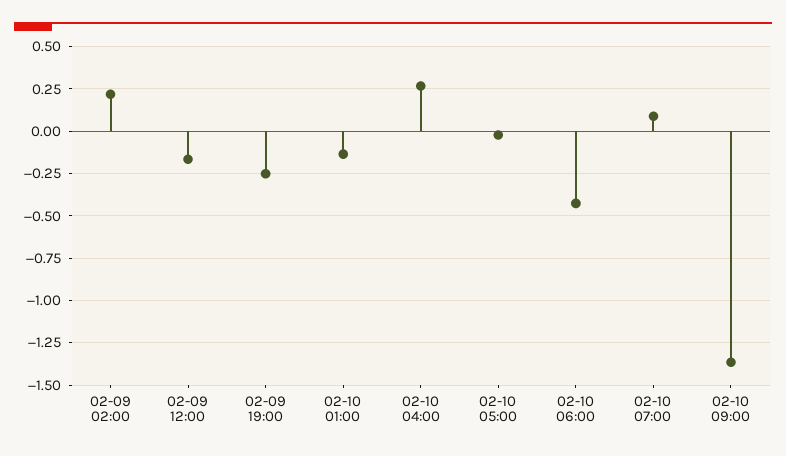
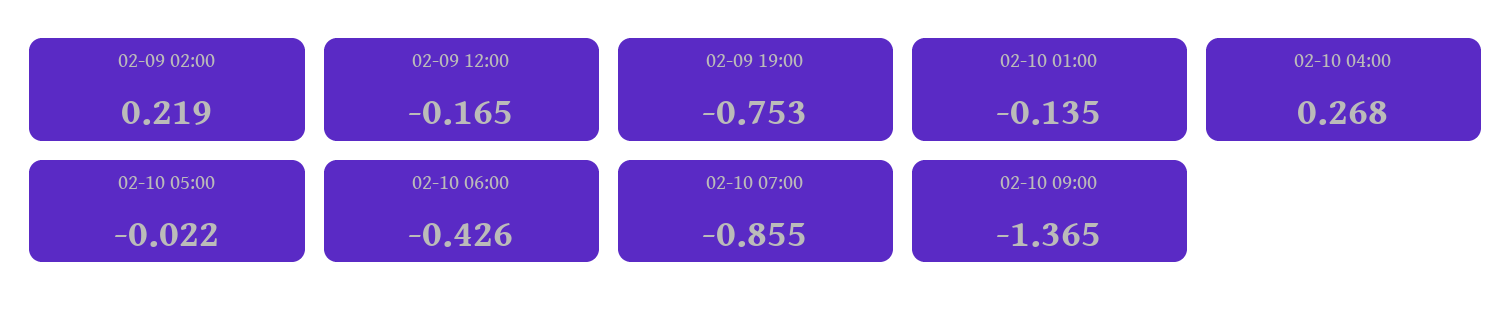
02-09 19:00: -0.25 -> -0.753
02-10 07:00: 0.1 -> -0.855

